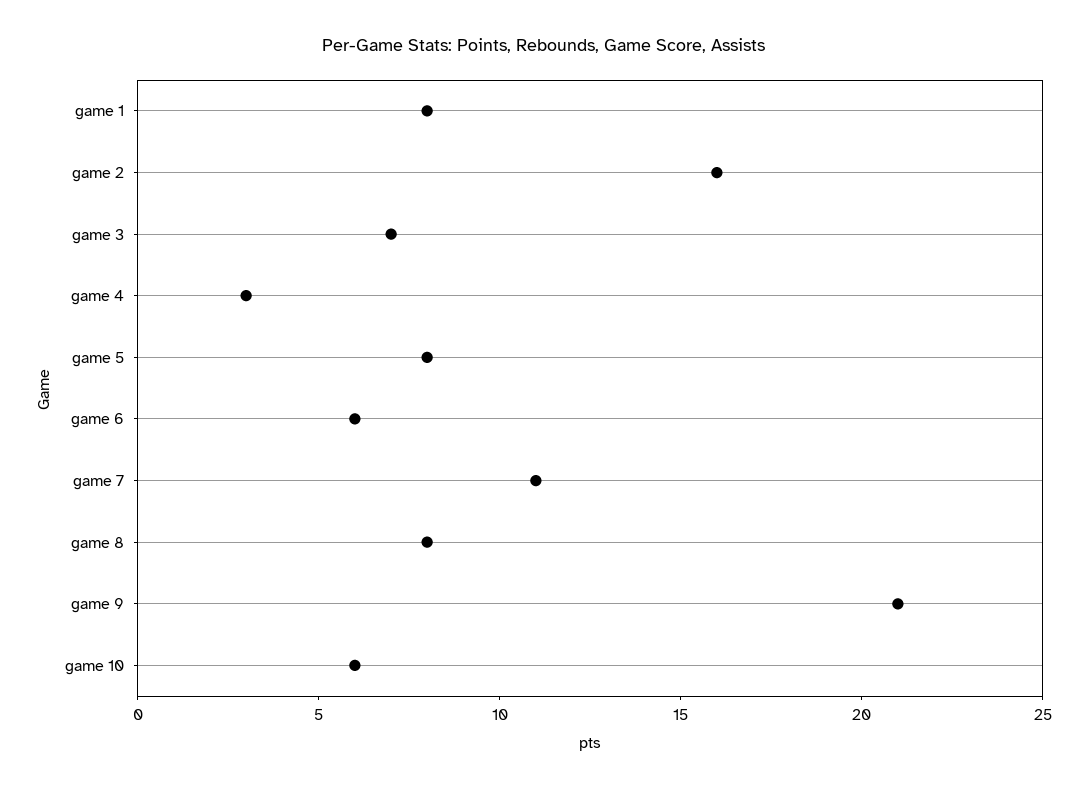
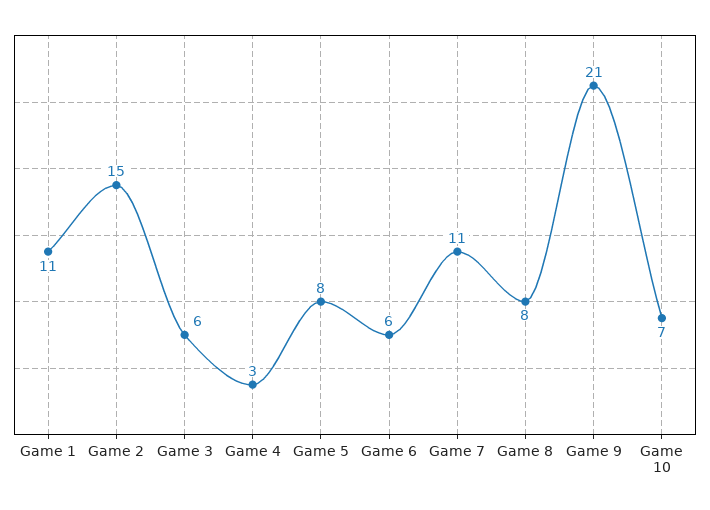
game 1: 8 -> 11
game 2: 16 -> 15
game 3: 7 -> 6
game 10: 6 -> 7

